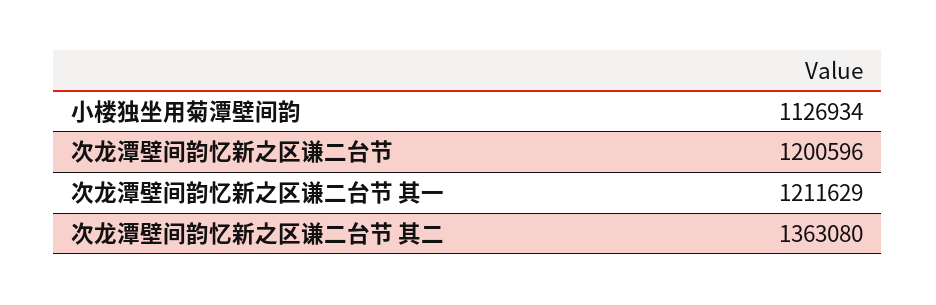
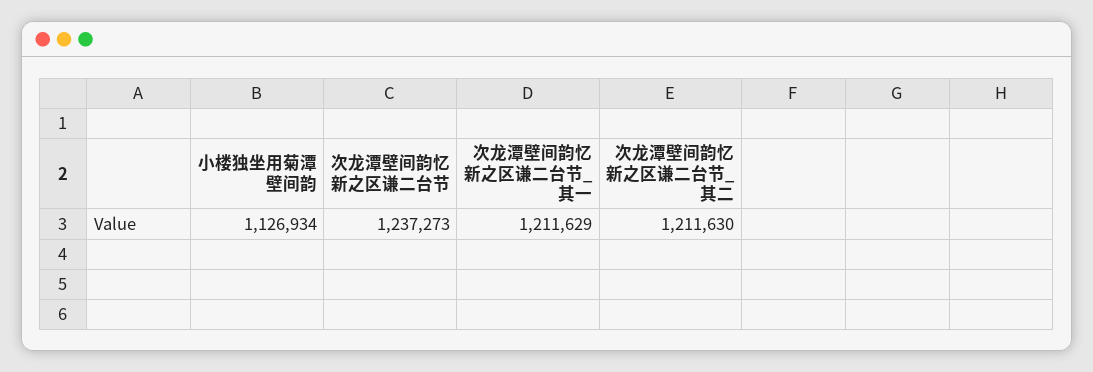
次龙潭壁间韵忆新之区谦二台节: 1200596 -> 1237273
次龙潭壁间韵忆新之区谦二台节 其二: 1363080 -> 1211630

